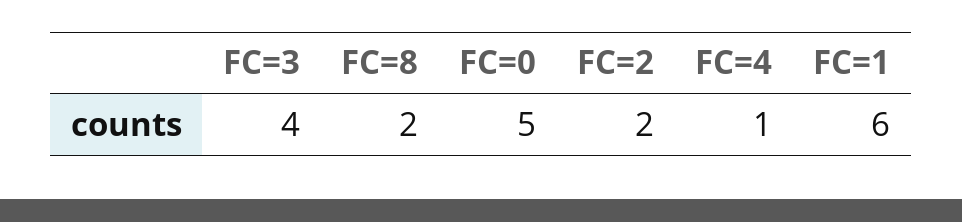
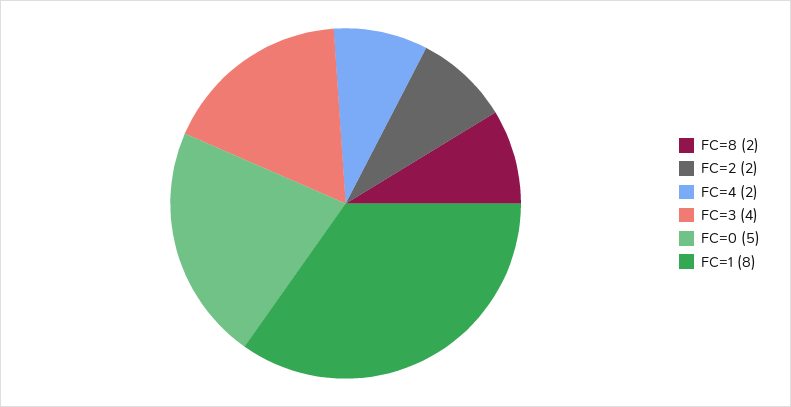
FC=4: 1 -> 2
FC=1: 6 -> 8

